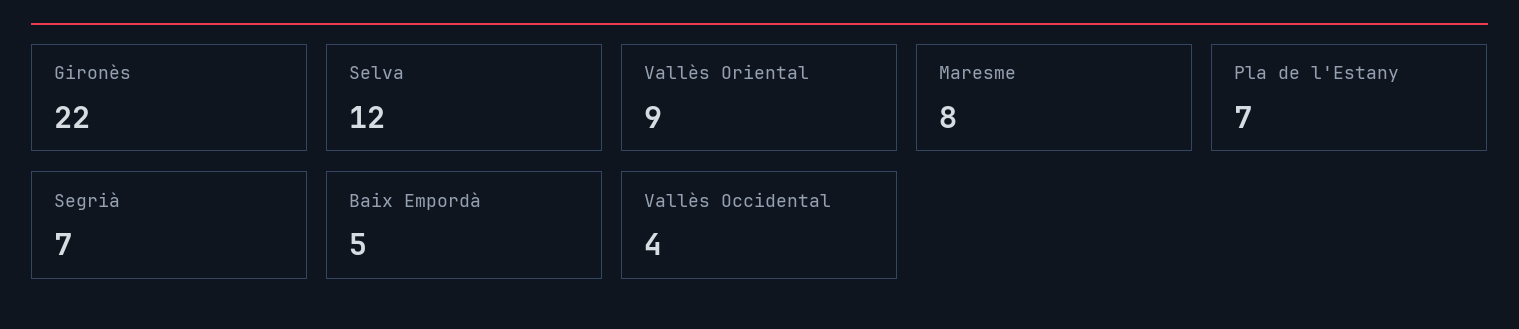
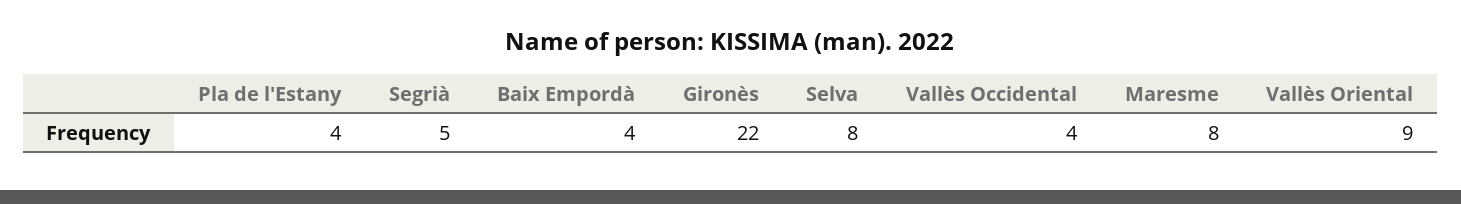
Selva: 12 -> 8
Pla de l'Estany: 7 -> 4
Segrià: 7 -> 5
Baix Empordà: 5 -> 4

